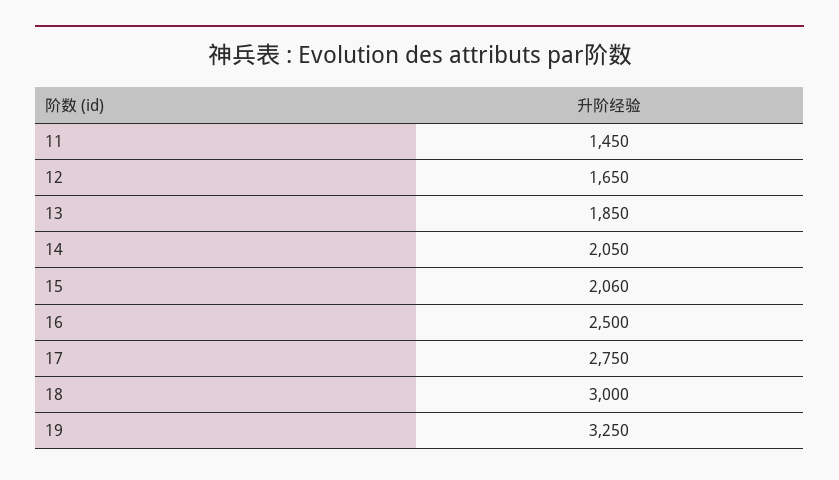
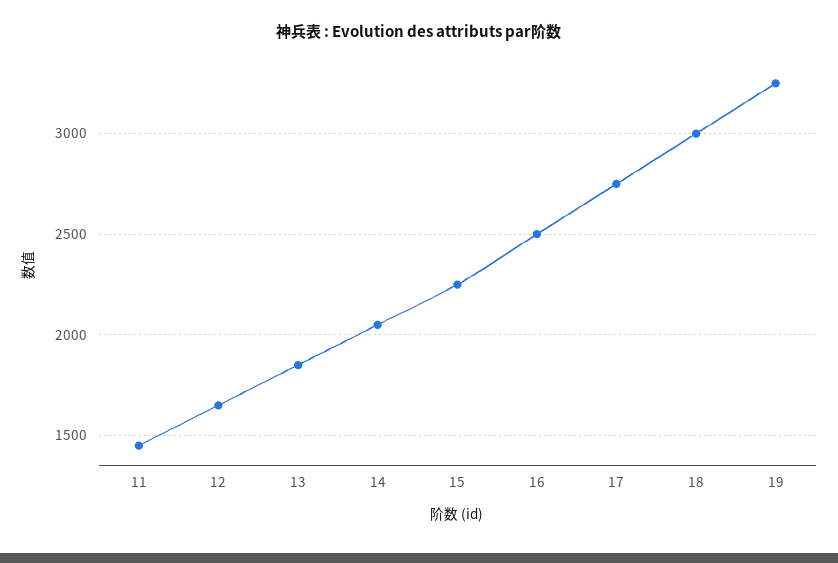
15: 2060 -> 2250

